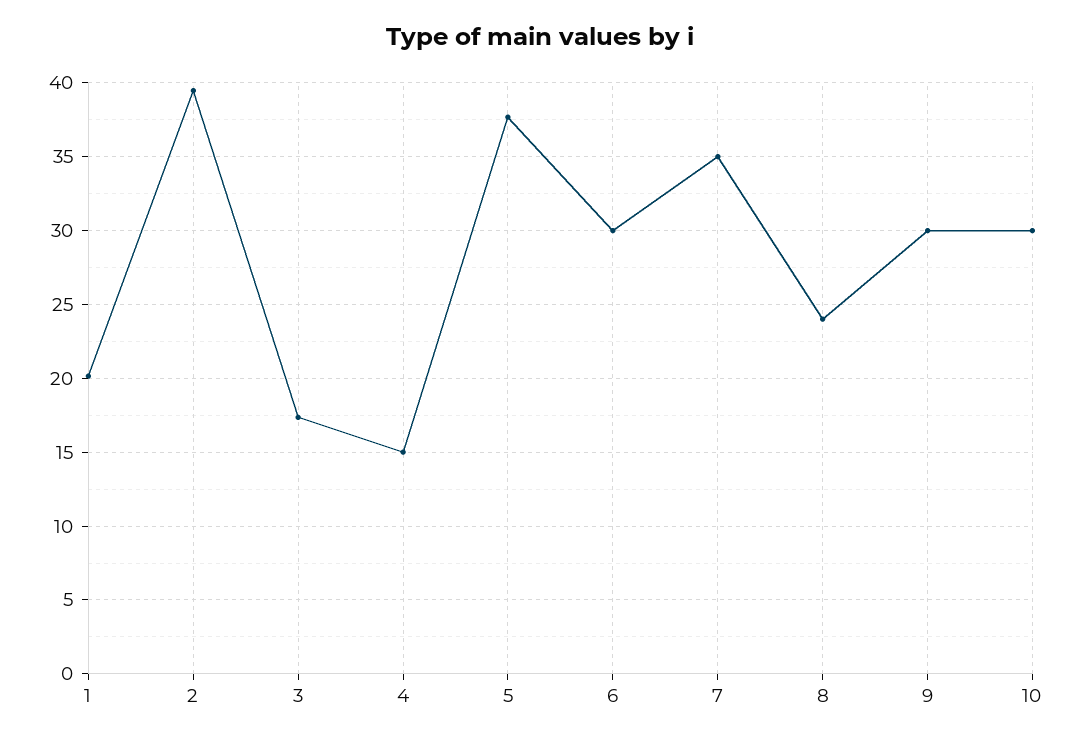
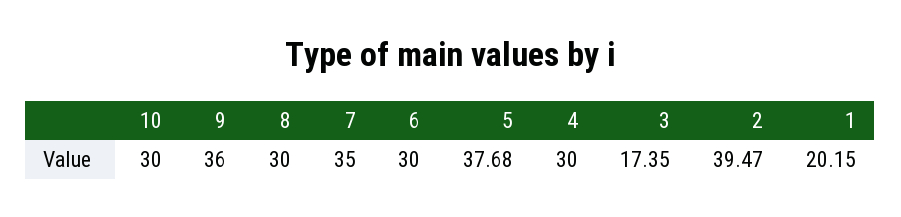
4: 15 -> 30
8: 24 -> 30
9: 30 -> 36

